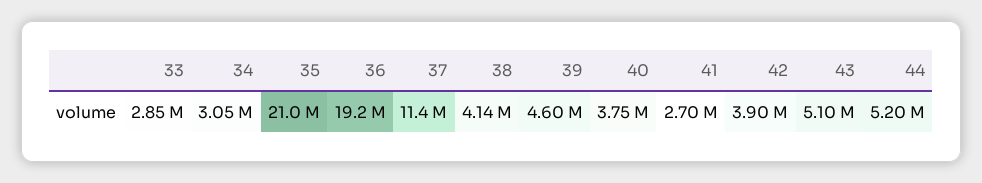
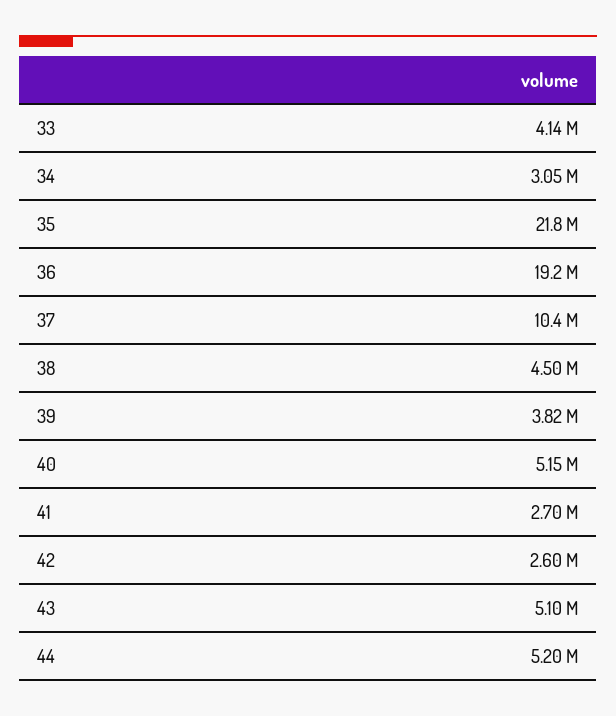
33: 2850000 -> 4140000
35: 21000000 -> 21800000
37: 11400000 -> 10400000
38: 4140000 -> 4500000
39: 4600000 -> 3820000
40: 3750000 -> 5150000
42: 3900000 -> 2600000

